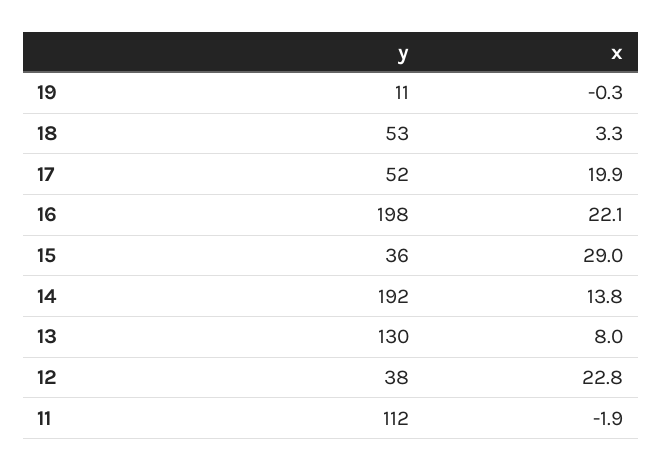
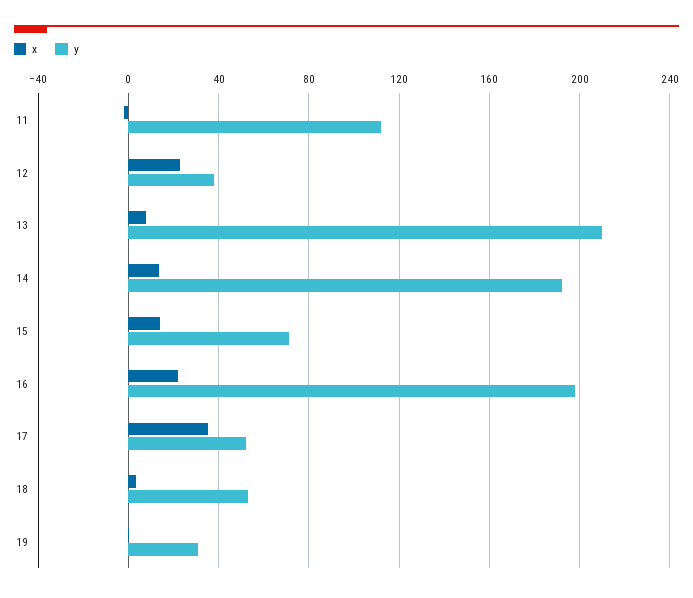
y, 19: 11 -> 30
x, 17: 19.9 -> 35
y, 15: 36 -> 70
x, 15: 29 -> 15
y, 13: 130 -> 210

